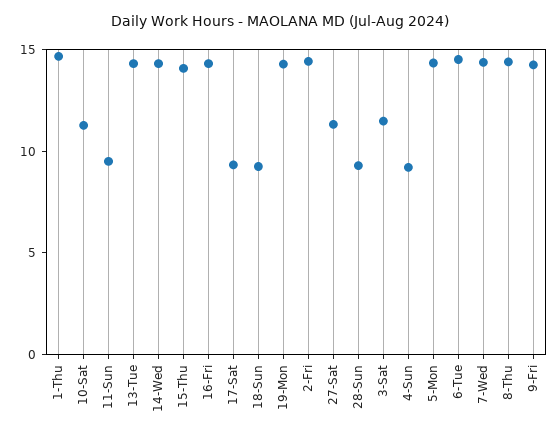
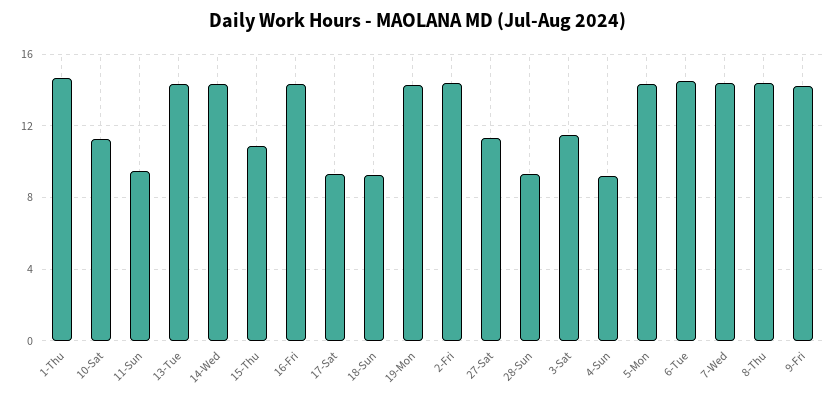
15-Thu: 14 -> 11

